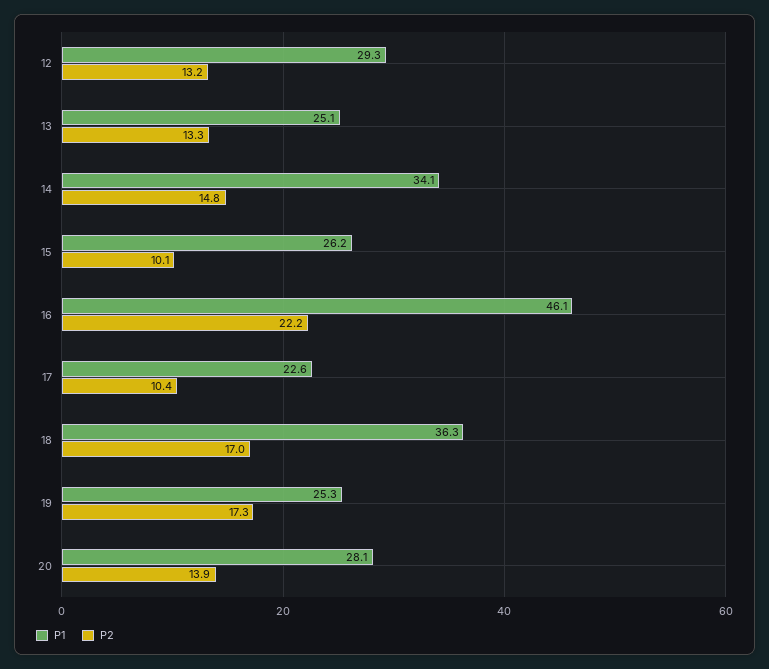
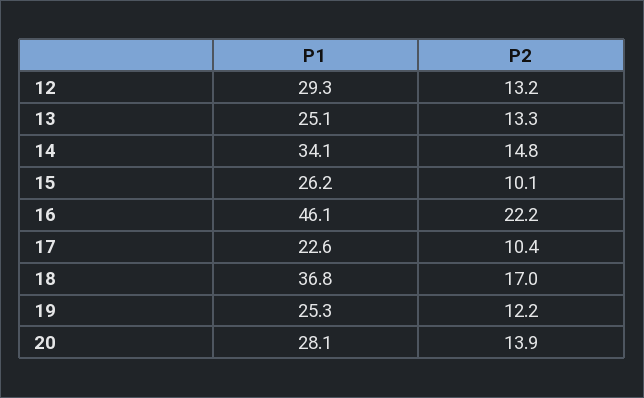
P1, 18: 36.3 -> 36.8
P2, 19: 17.3 -> 12.2

